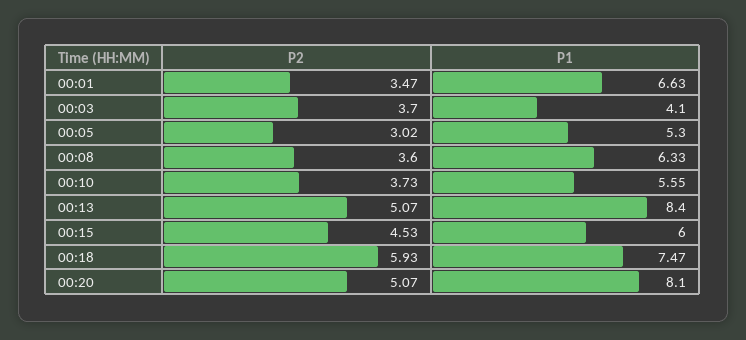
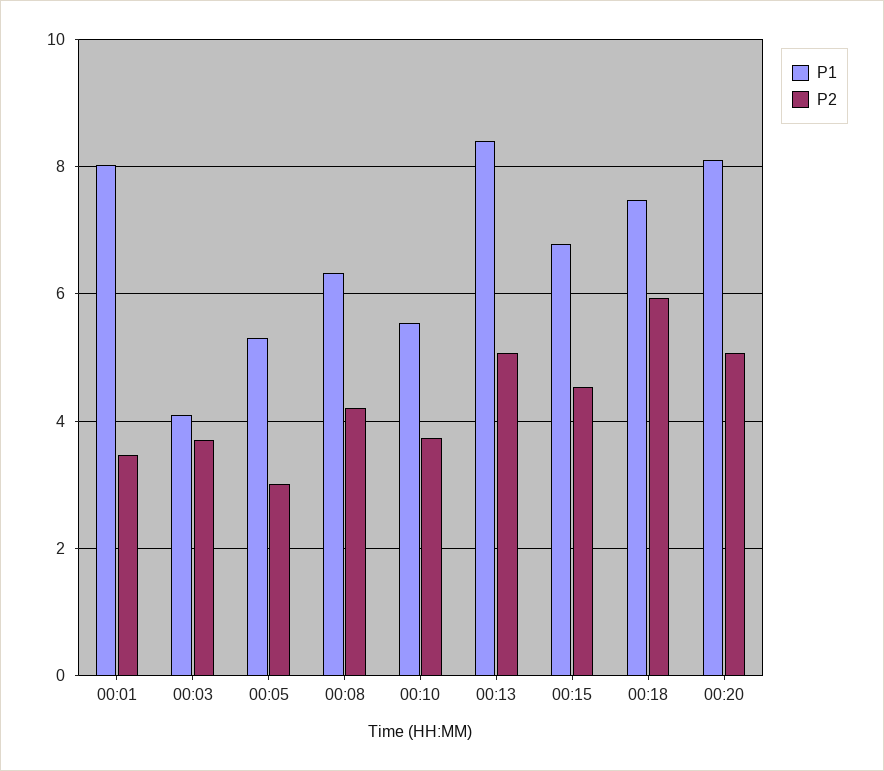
P1, 00:01: 6.63 -> 8
P2, 00:08: 3.6 -> 4.2
P1, 00:15: 6 -> 6.8

